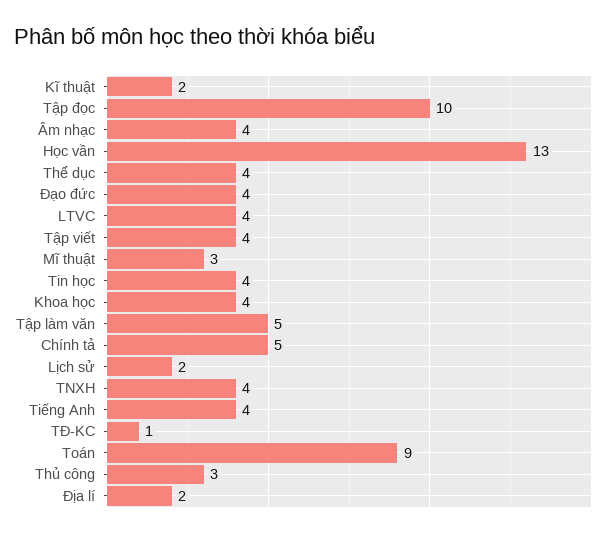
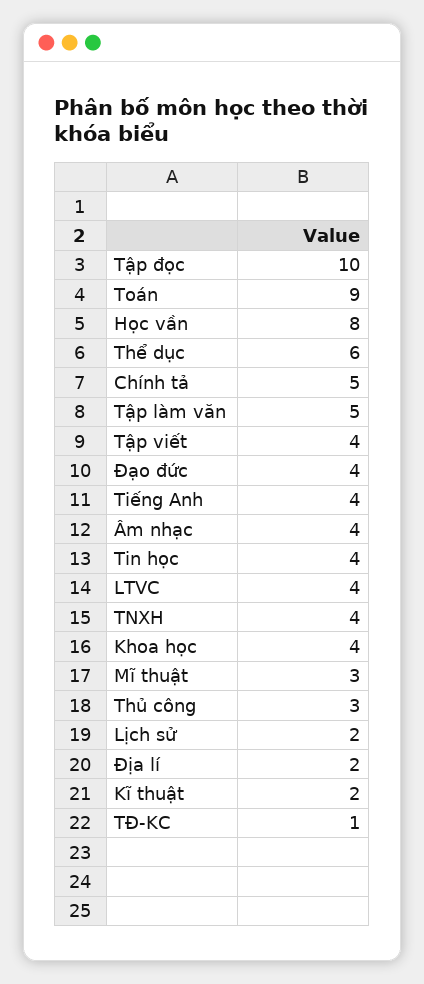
Học vần: 13 -> 8
Thể dục: 4 -> 6

